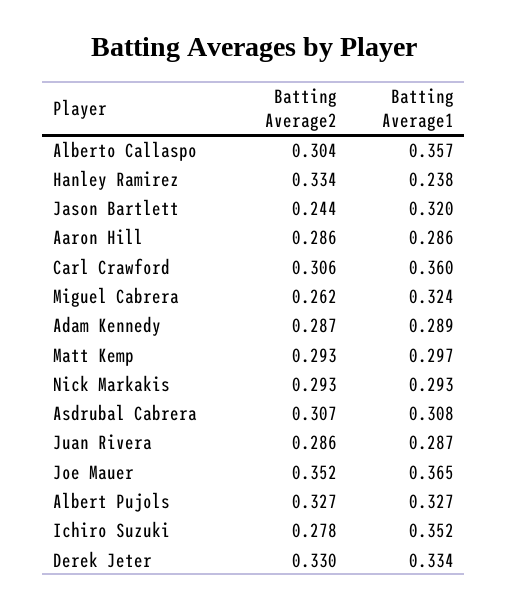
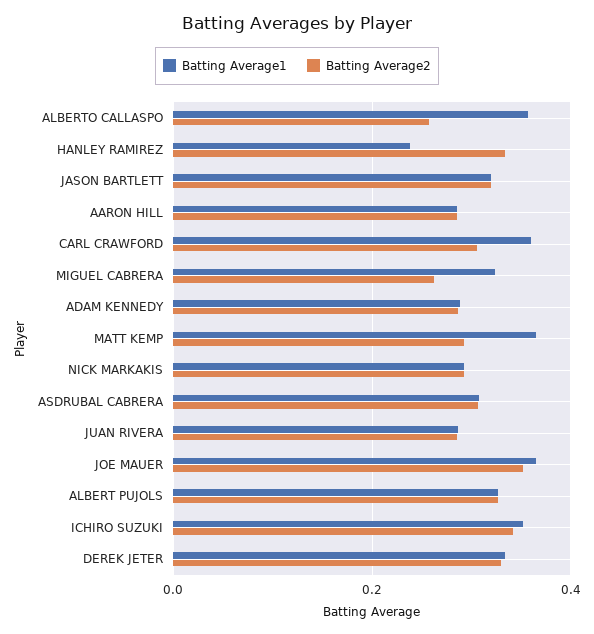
Batting Average2, Alberto Callaspo: 0.304 -> 0.26
Batting Average2, Jason Bartlett: 0.244 -> 0.32
Batting Average1, Matt Kemp: 0.297 -> 0.36
Batting Average2, Ichiro Suzuki: 0.278 -> 0.34

